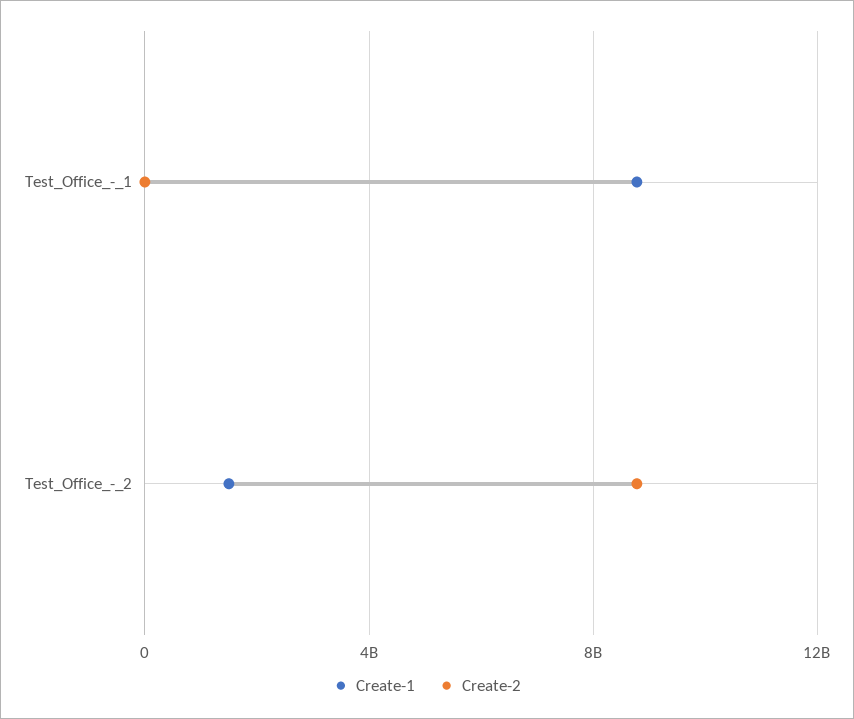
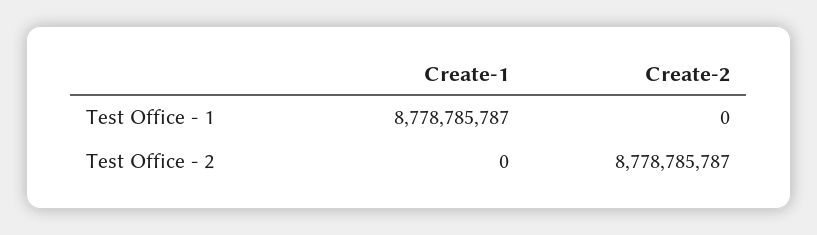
Create-1, Test_Office_-_2: 1500000000 -> 0

